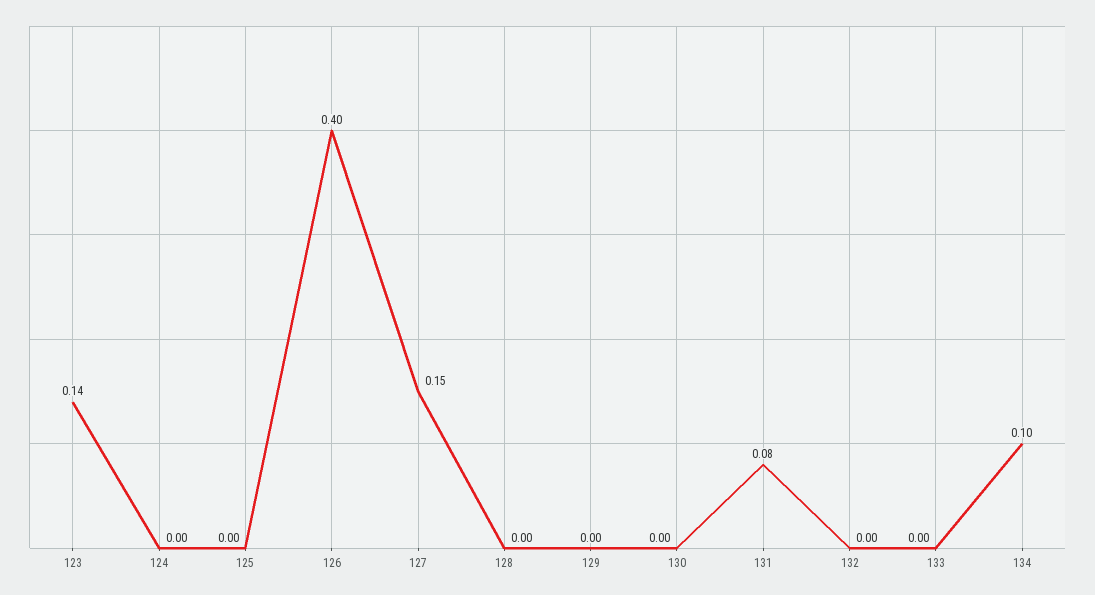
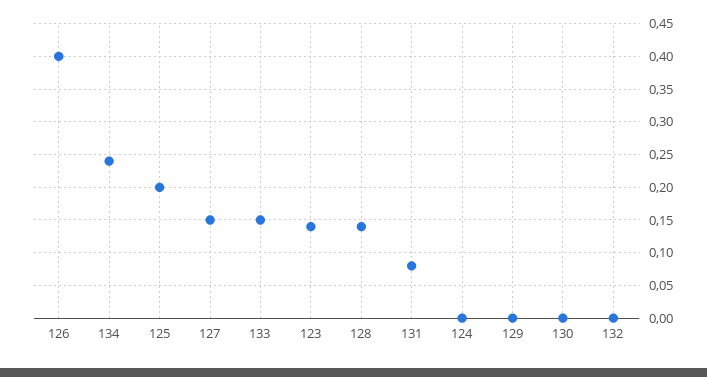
125: 0 -> 0.2
128: 0 -> 0.14
133: 0 -> 0.15
134: 0.1 -> 0.24

